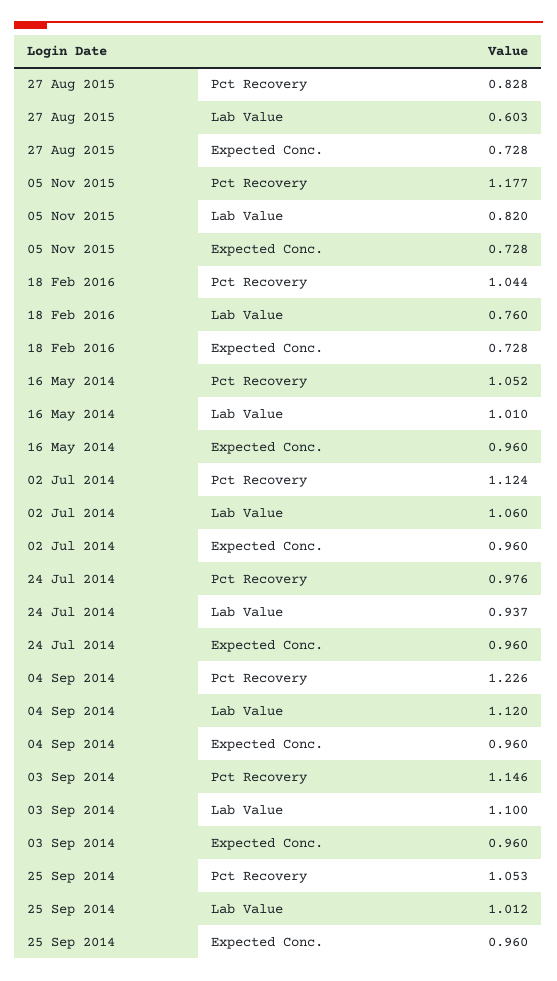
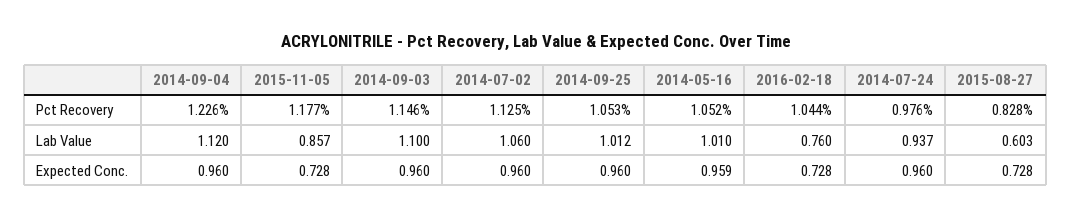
05 Nov 2015, Lab Value: 0.82 -> 0.857
16 May 2014, Expected Conc.: 0.96 -> 0.959
02 Jul 2014, Pct Recovery: 1.124 -> 1.125

